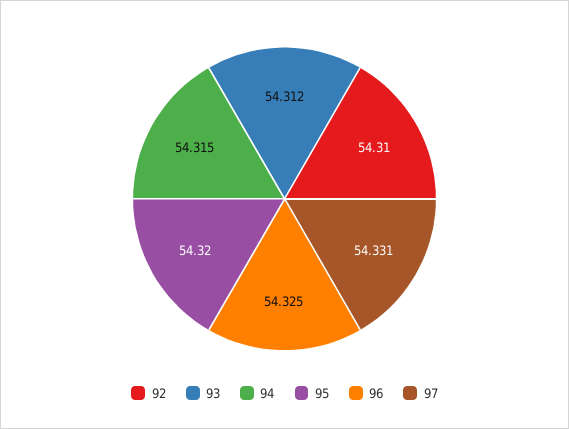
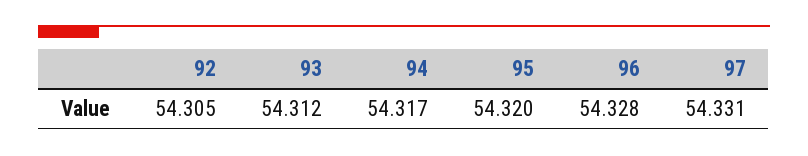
92: 54.31 -> 54.305
94: 54.315 -> 54.317
96: 54.325 -> 54.328

